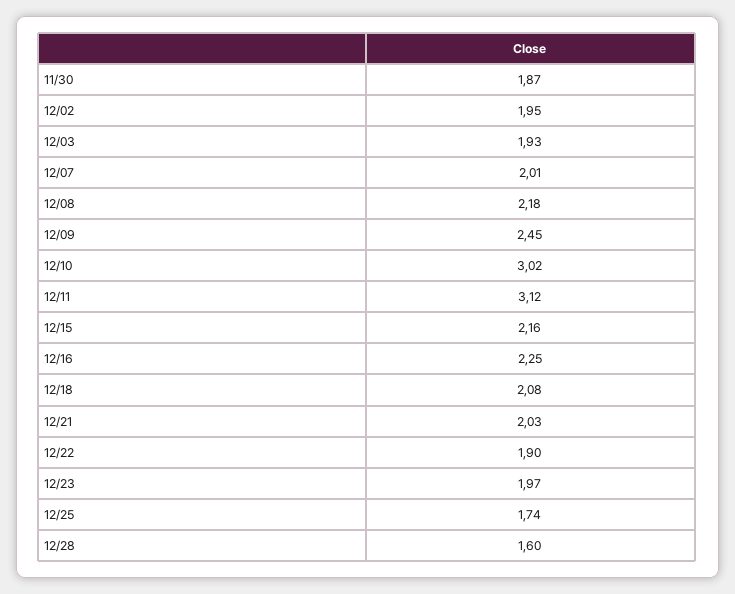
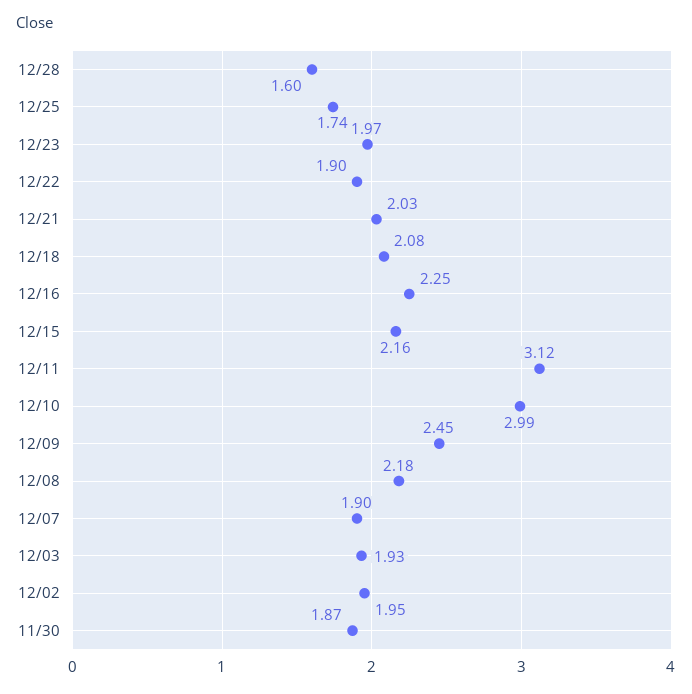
12/07: 2.01 -> 1.9
12/10: 3.02 -> 2.99

